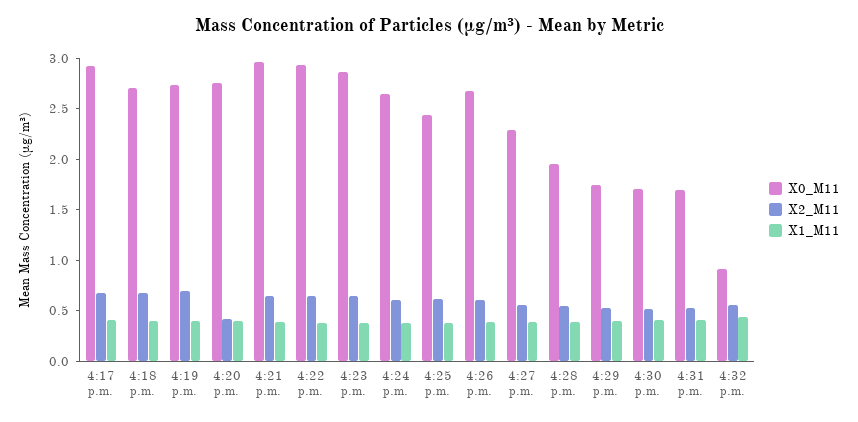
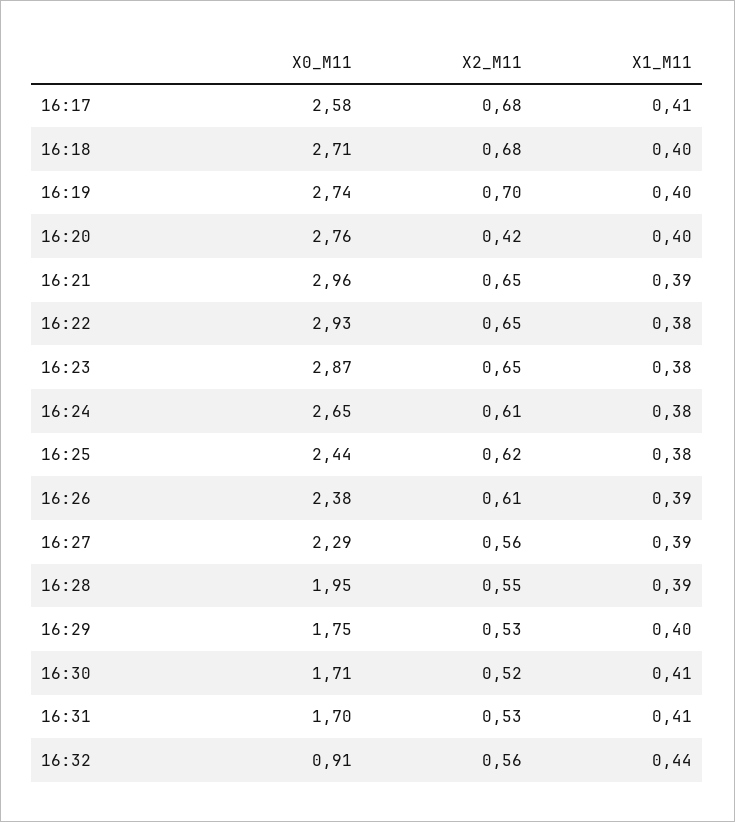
X0_M11, 4:17 p.m.: 2.9 -> 2.58
X0_M11, 4:26 p.m.: 2.7 -> 2.38

